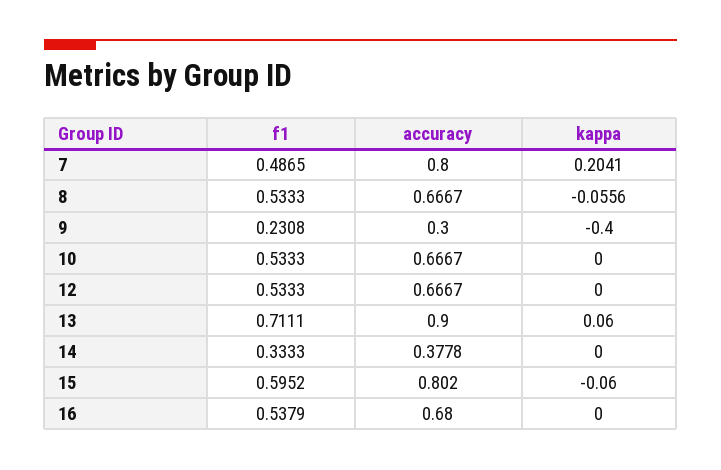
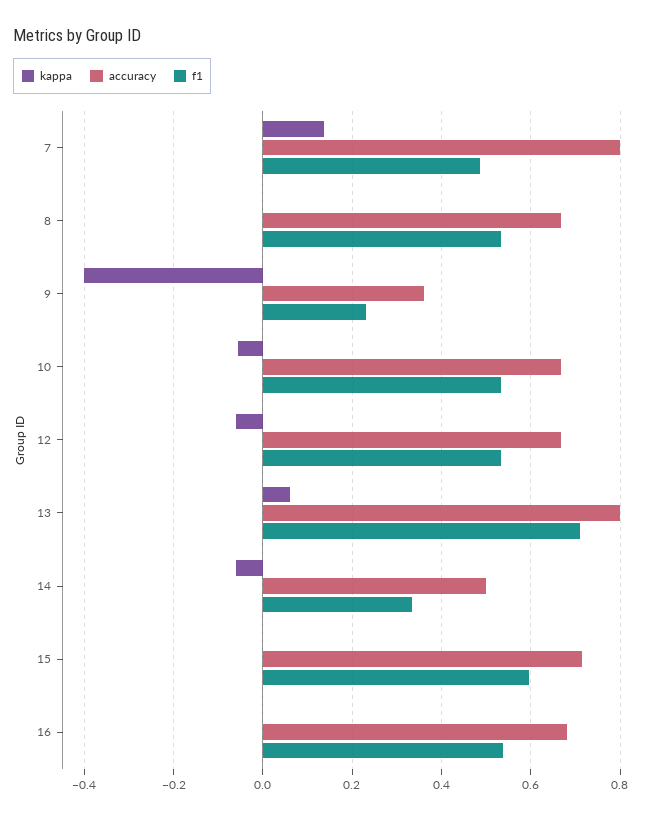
kappa, 7: 0.2041 -> 0.14
kappa, 8: -0.0556 -> 0
accuracy, 9: 0.3 -> 0.36
kappa, 10: 0 -> -0.06
kappa, 12: 0 -> -0.06
accuracy, 13: 0.9 -> 0.8
accuracy, 14: 0.3778 -> 0.5
kappa, 14: 0 -> -0.06
accuracy, 15: 0.802 -> 0.72
kappa, 15: -0.06 -> 0

